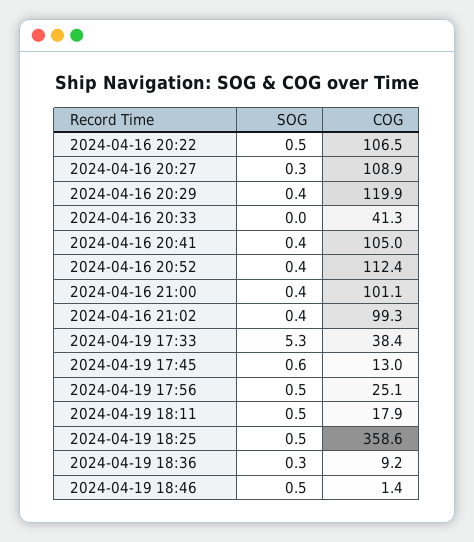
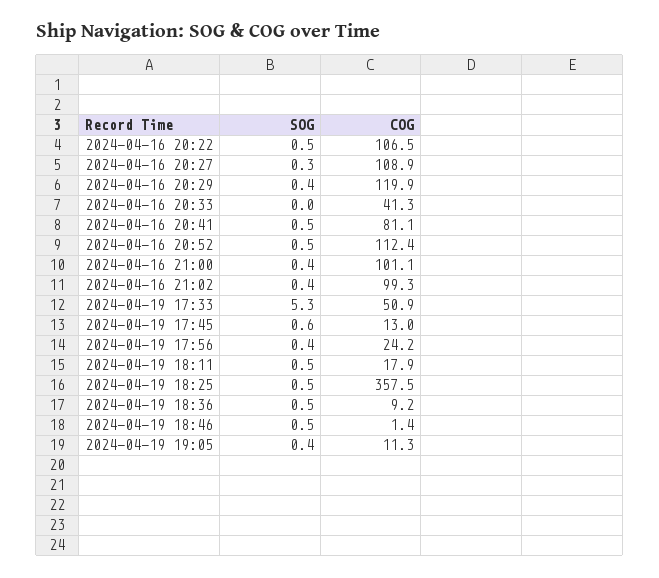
SOG, 2024-04-16 20:41: 0.4 -> 0.5
COG, 2024-04-16 20:41: 105 -> 81.1
SOG, 2024-04-16 20:52: 0.4 -> 0.5
COG, 2024-04-19 17:33: 38.4 -> 50.9
SOG, 2024-04-19 17:56: 0.5 -> 0.4
COG, 2024-04-19 17:56: 25.1 -> 24.2
COG, 2024-04-19 18:25: 358.6 -> 357.5
SOG, 2024-04-19 18:36: 0.3 -> 0.5
SOG, 2024-04-19 19:05: none -> 0.4
COG, 2024-04-19 19:05: none -> 11.3

